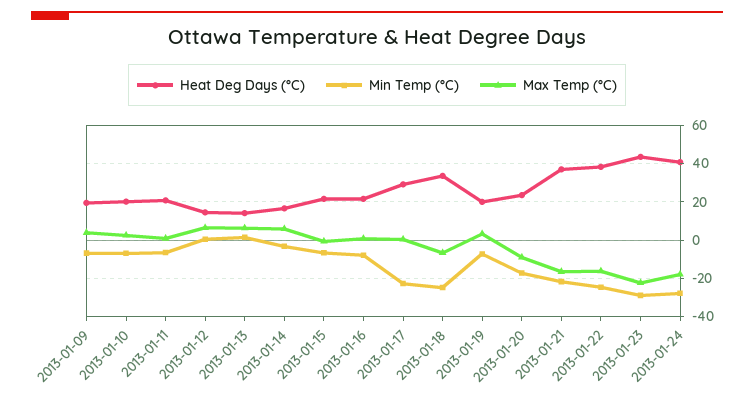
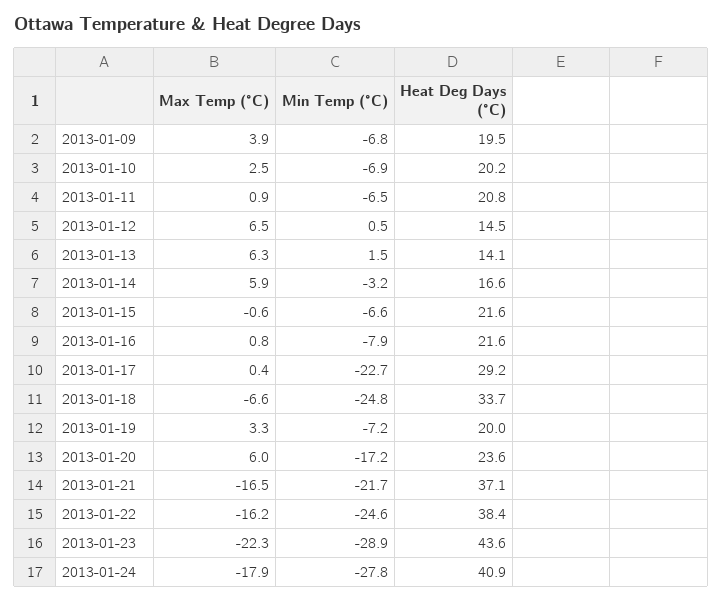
Max Temp (°C), 2013-01-20: -10 -> 6

